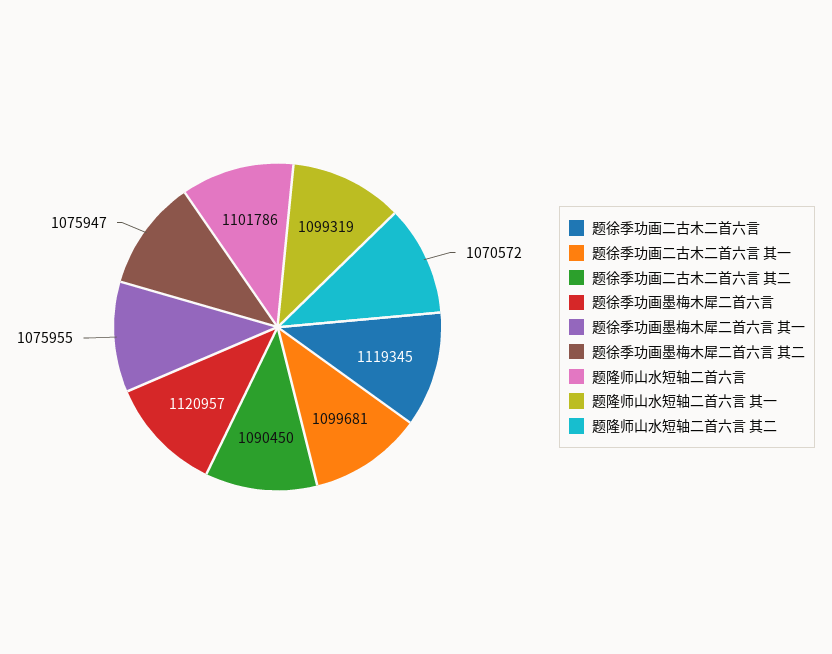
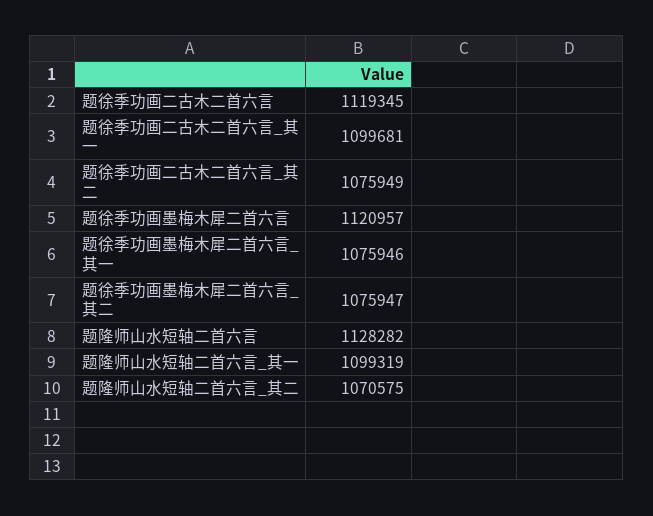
题徐季功画二古木二首六言 其二: 1090450 -> 1075949
题徐季功画墨梅木犀二首六言 其一: 1075955 -> 1075946
题隆师山水短轴二首六言: 1101786 -> 1128282
题隆师山水短轴二首六言 其二: 1070572 -> 1070575

